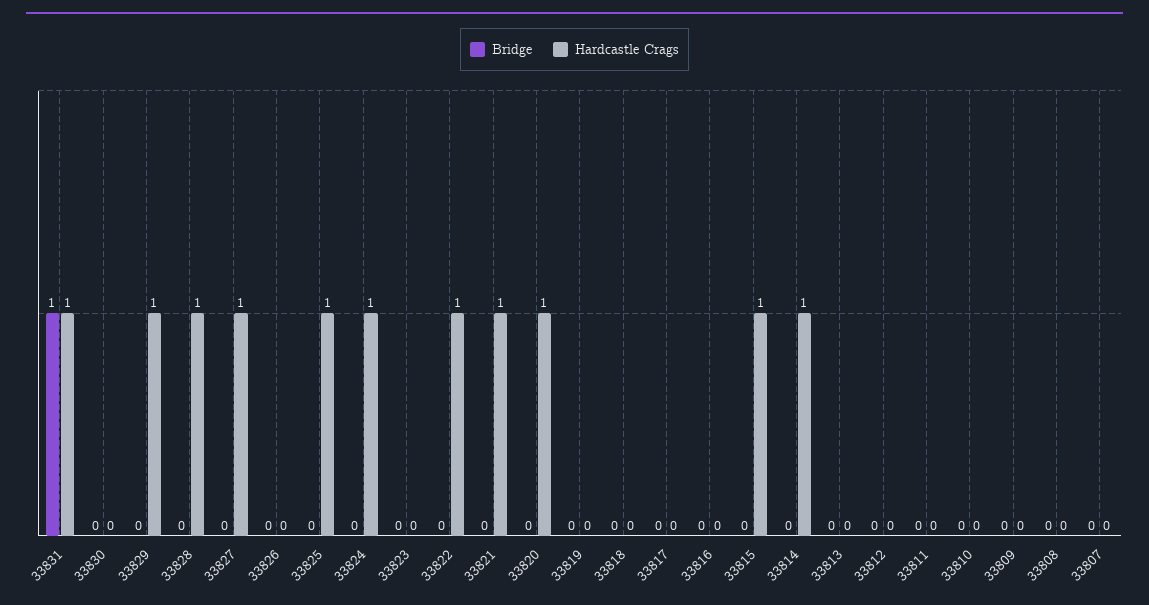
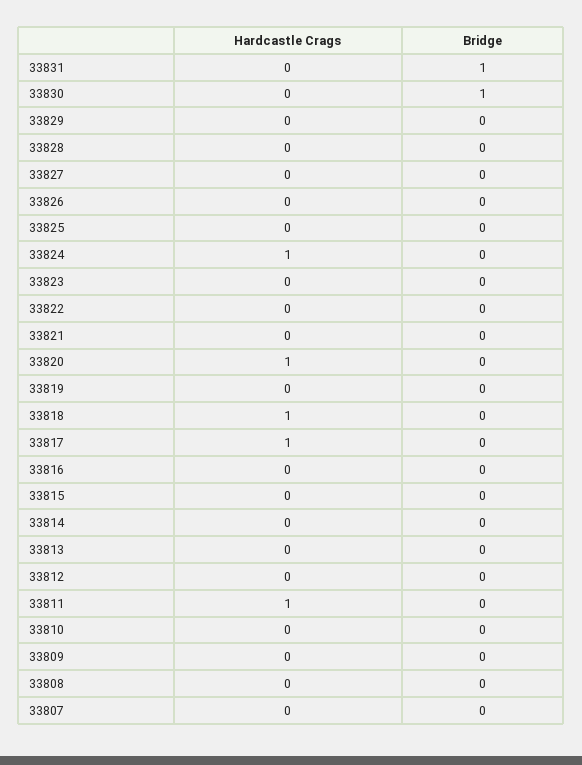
Hardcastle Crags, 33831: 1 -> 0
Bridge, 33830: 0 -> 1
Hardcastle Crags, 33829: 1 -> 0
Hardcastle Crags, 33828: 1 -> 0
Hardcastle Crags, 33827: 1 -> 0
Hardcastle Crags, 33825: 1 -> 0
Hardcastle Crags, 33822: 1 -> 0
Hardcastle Crags, 33821: 1 -> 0
Hardcastle Crags, 33818: 0 -> 1
Hardcastle Crags, 33817: 0 -> 1
Hardcastle Crags, 33815: 1 -> 0
Hardcastle Crags, 33814: 1 -> 0
Hardcastle Crags, 33811: 0 -> 1

